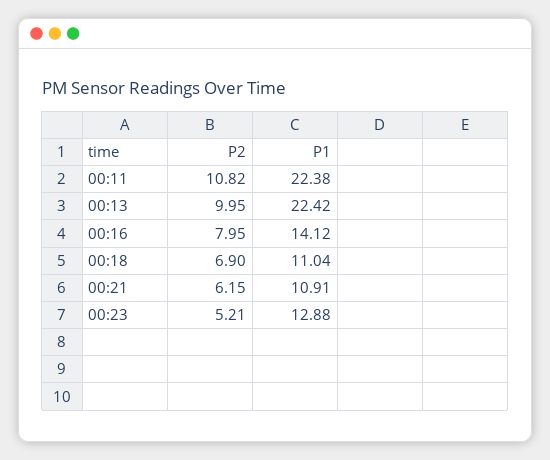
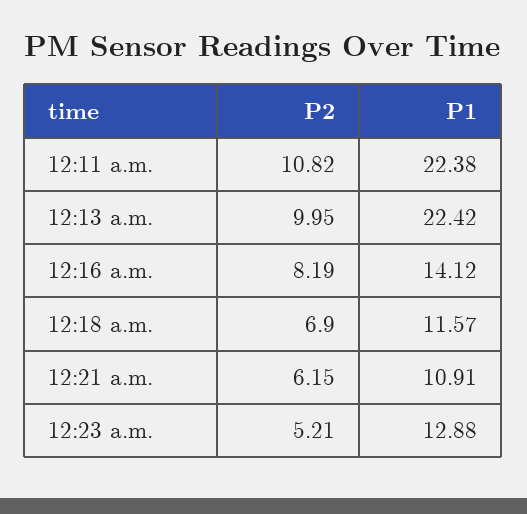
P2, 00:16: 7.95 -> 8.19
P1, 00:18: 11.04 -> 11.57

